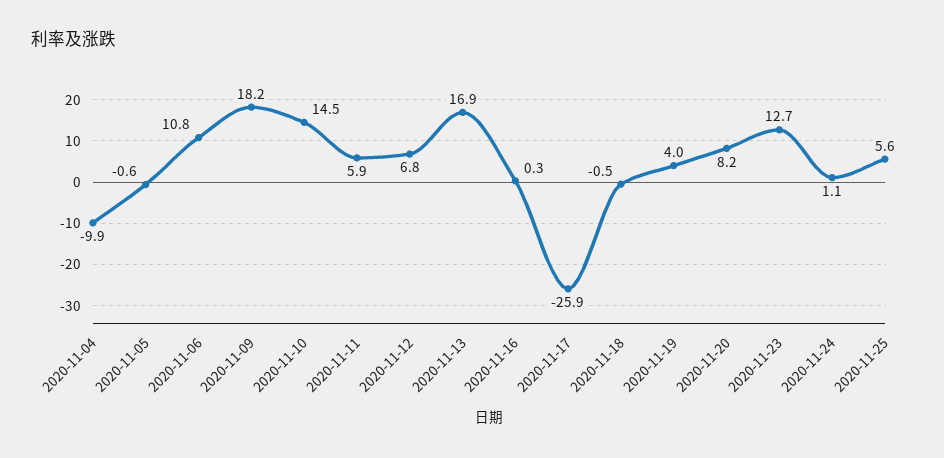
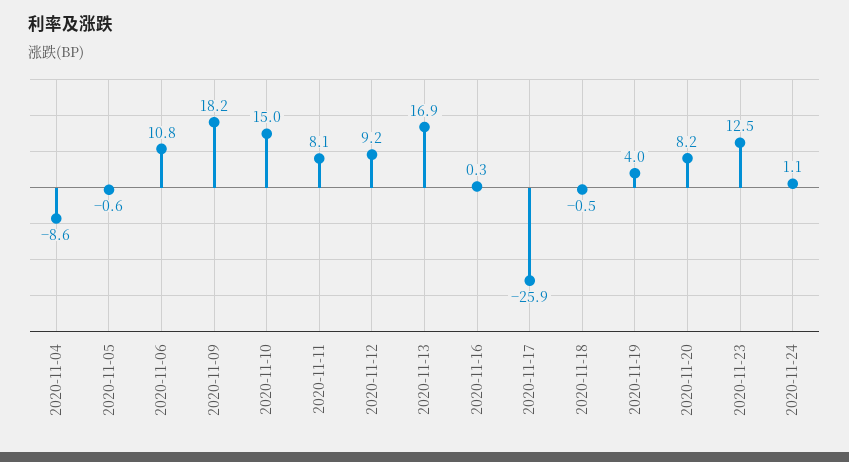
2020-11-04: -9.9 -> -8.6
2020-11-10: 14.5 -> 15
2020-11-11: 5.9 -> 8.1
2020-11-12: 6.8 -> 9.2
2020-11-23: 12.7 -> 12.5
2020-11-25: 5.6 -> none

